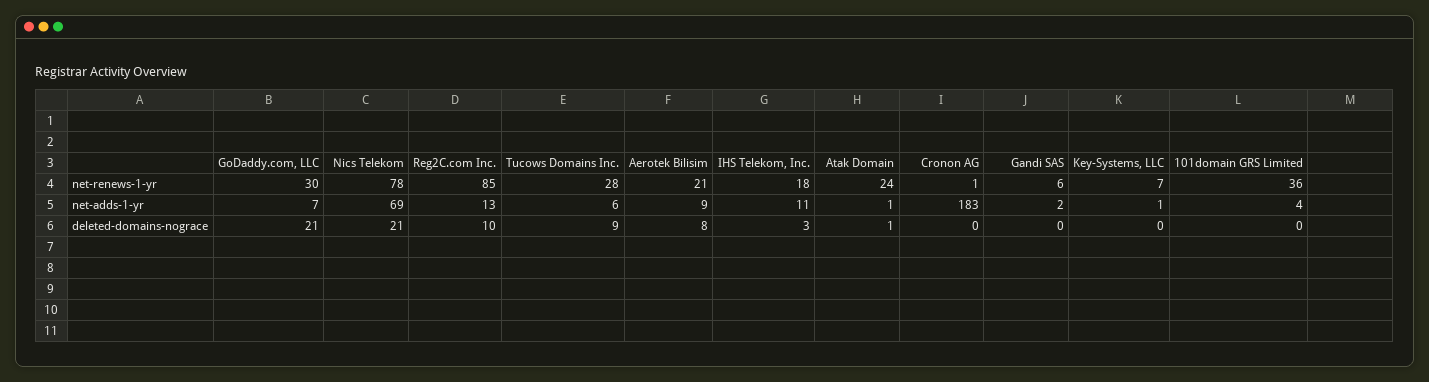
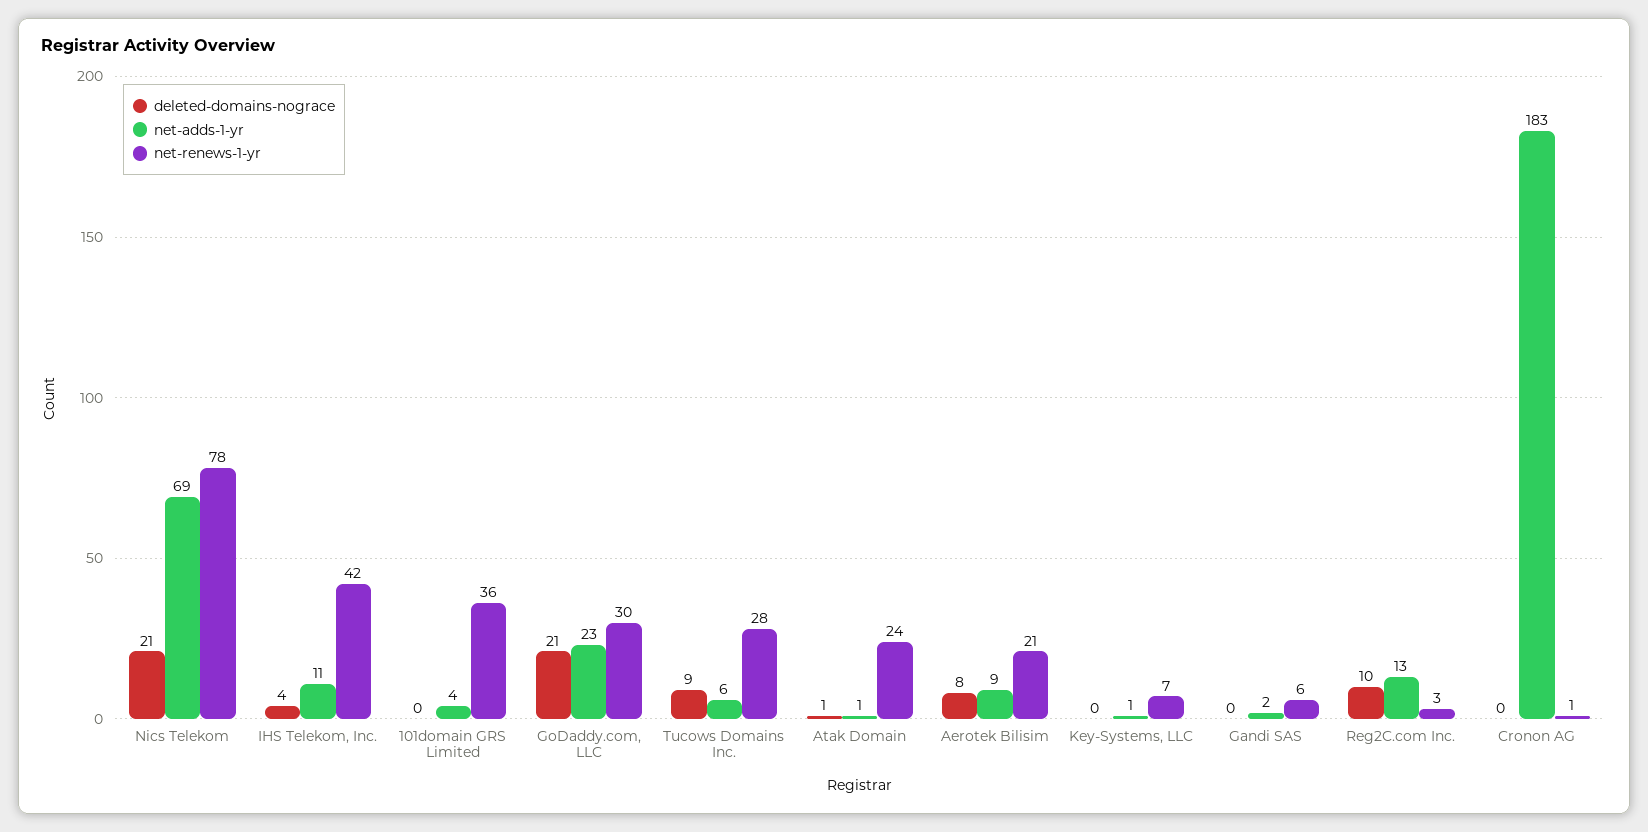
net-renews-1-yr, Reg2C.com Inc.: 85 -> 3
net-renews-1-yr, IHS Telekom, Inc.: 18 -> 42
net-adds-1-yr, GoDaddy.com, LLC: 7 -> 23
deleted-domains-nograce, IHS Telekom, Inc.: 3 -> 4

